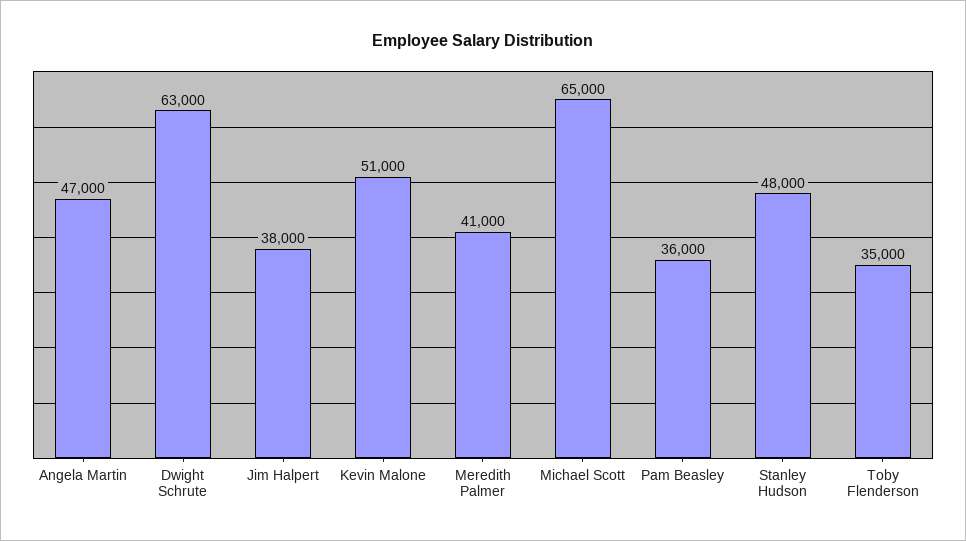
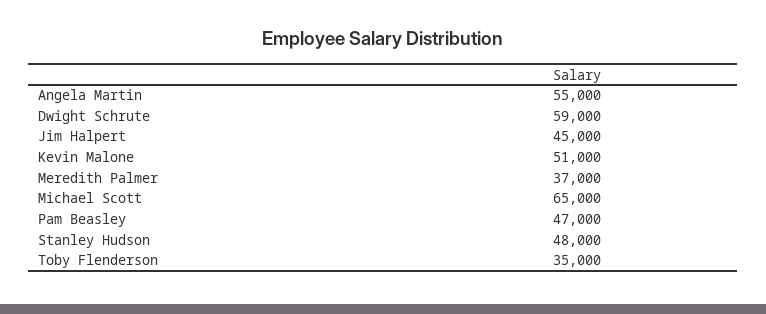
Angela Martin: 47000 -> 55000
Dwight Schrute: 63000 -> 59000
Jim Halpert: 38000 -> 45000
Meredith Palmer: 41000 -> 37000
Pam Beasley: 36000 -> 47000

